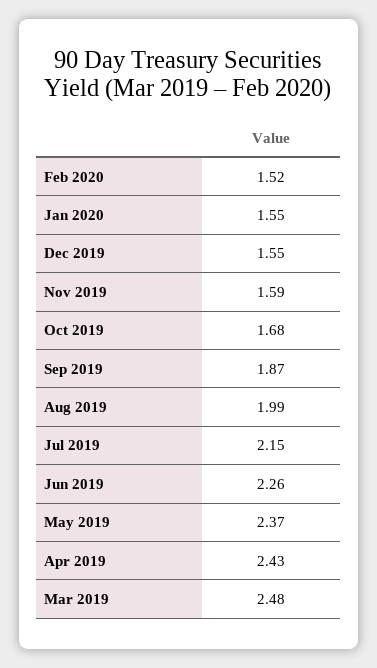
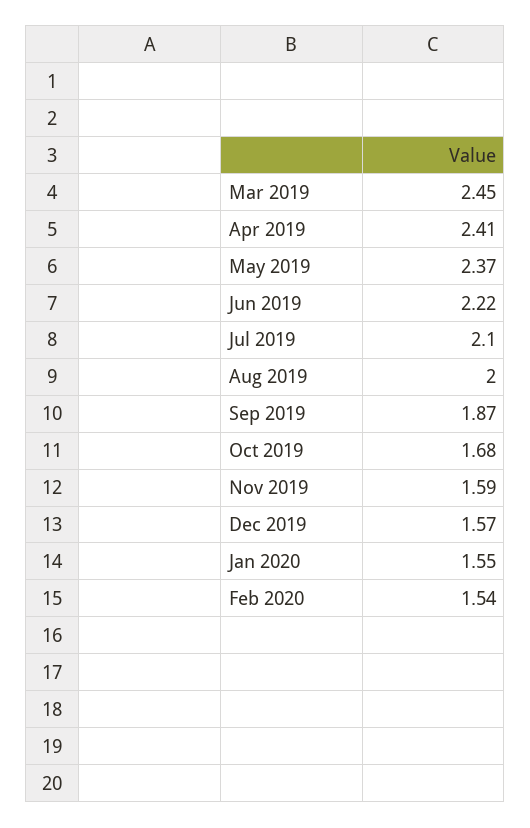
Feb 2020: 1.52 -> 1.54
Dec 2019: 1.55 -> 1.57
Aug 2019: 1.99 -> 2
Jul 2019: 2.15 -> 2.1
Jun 2019: 2.26 -> 2.22
Apr 2019: 2.43 -> 2.41
Mar 2019: 2.48 -> 2.45

